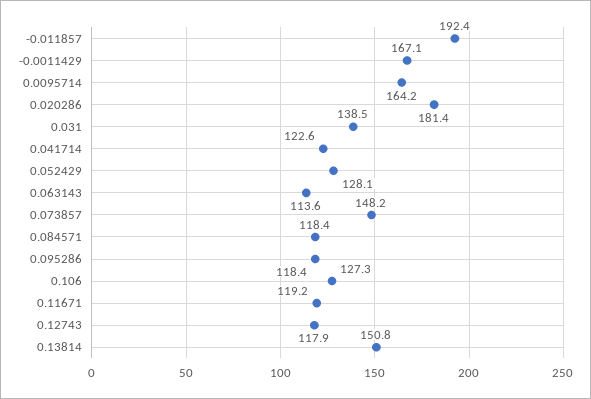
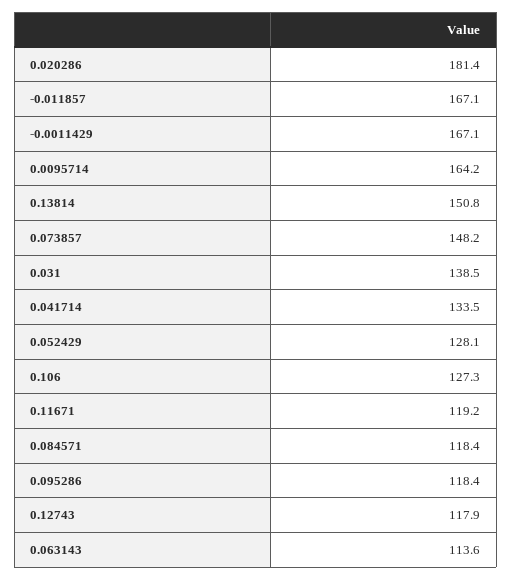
-0.011857: 192.4 -> 167.1
0.041714: 122.6 -> 133.5

